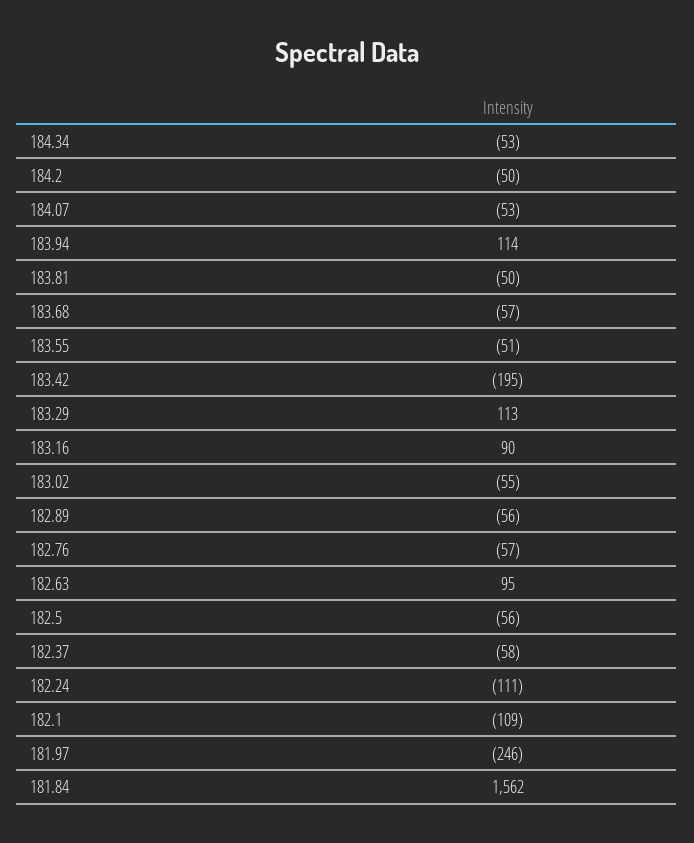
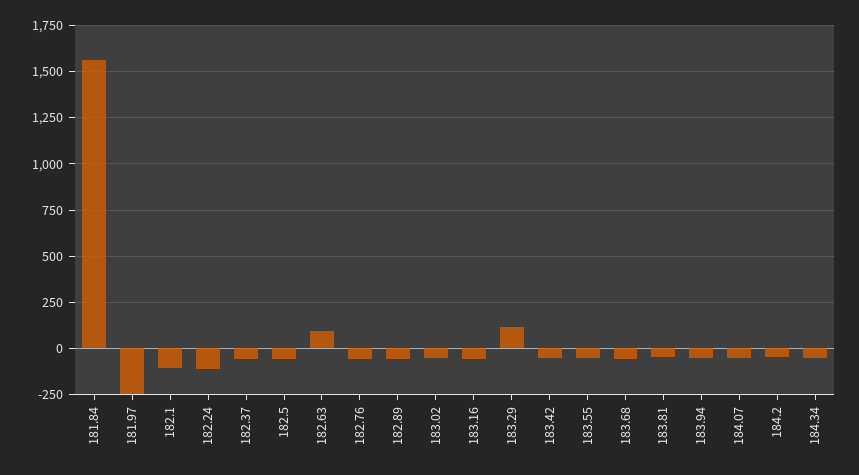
183.94: 114 -> -50
183.42: -195 -> -50
183.16: 90 -> -50

